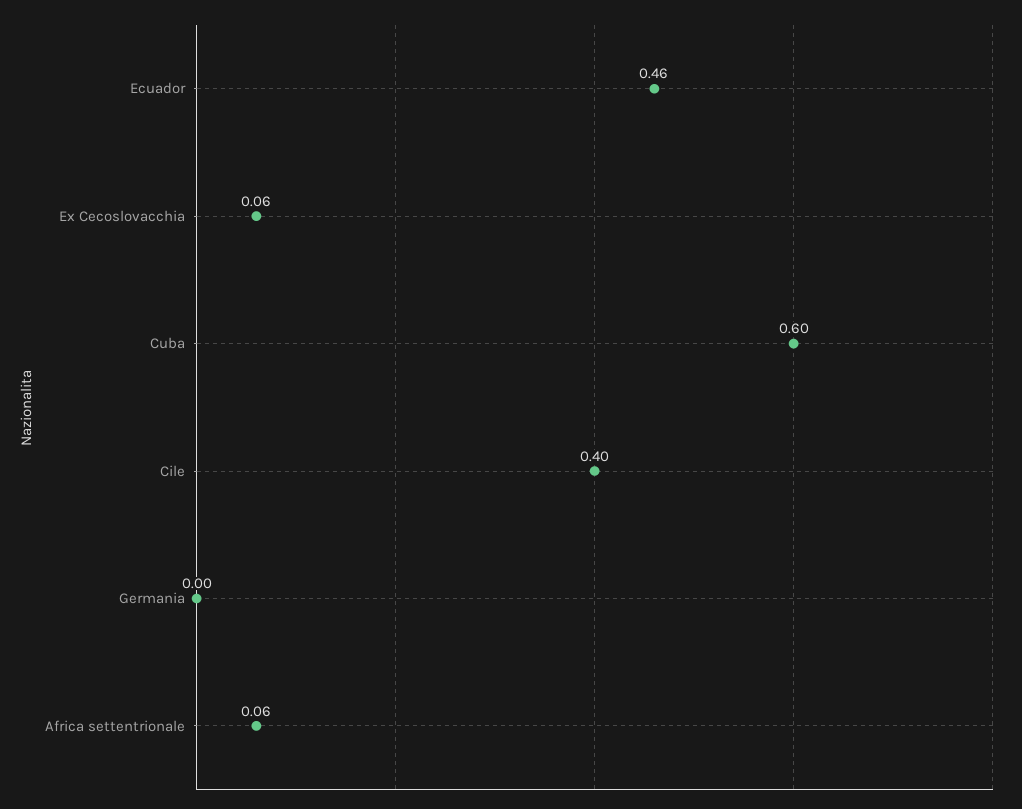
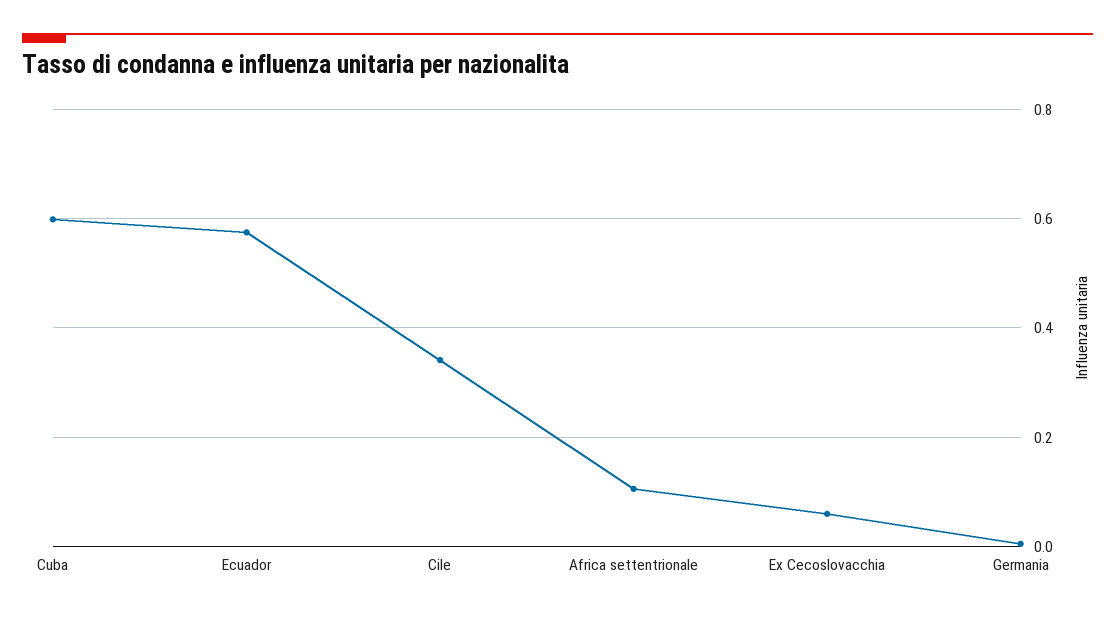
Ecuador: 0.46 -> 0.58
Cile: 0.4 -> 0.34
Africa settentrionale: 0.06 -> 0.1

